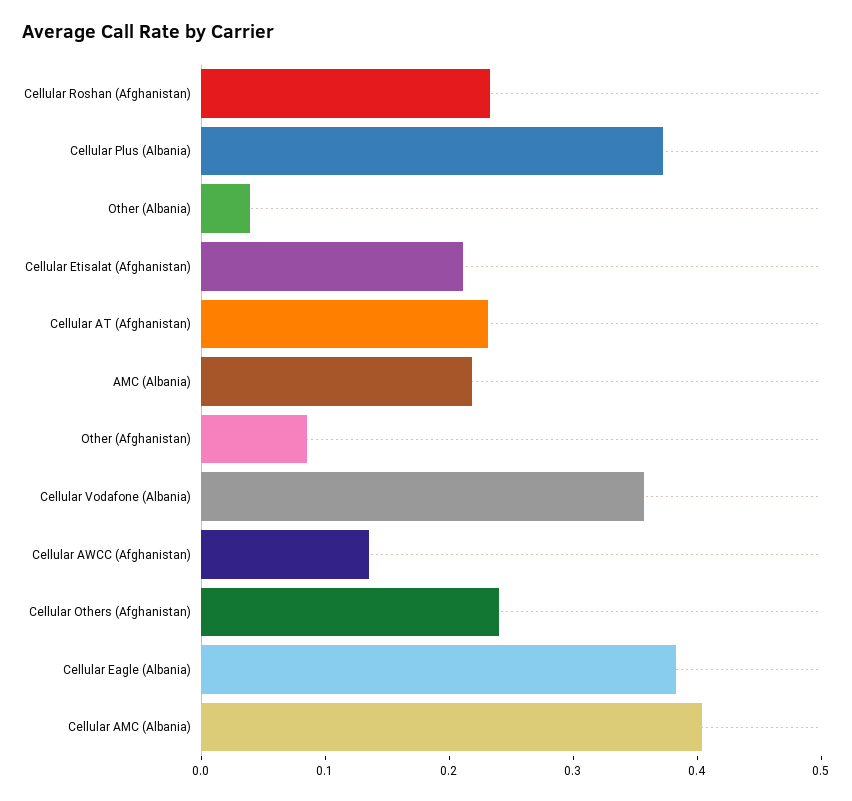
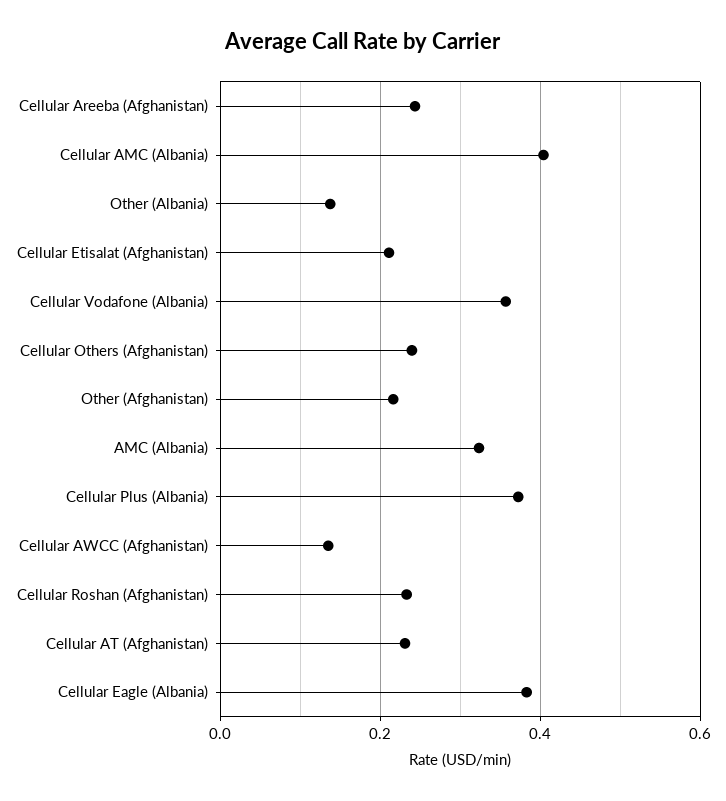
Other (Albania): 0.04 -> 0.14
AMC (Albania): 0.22 -> 0.32
Other (Afghanistan): 0.08 -> 0.22
Cellular Areeba (Afghanistan): none -> 0.24

